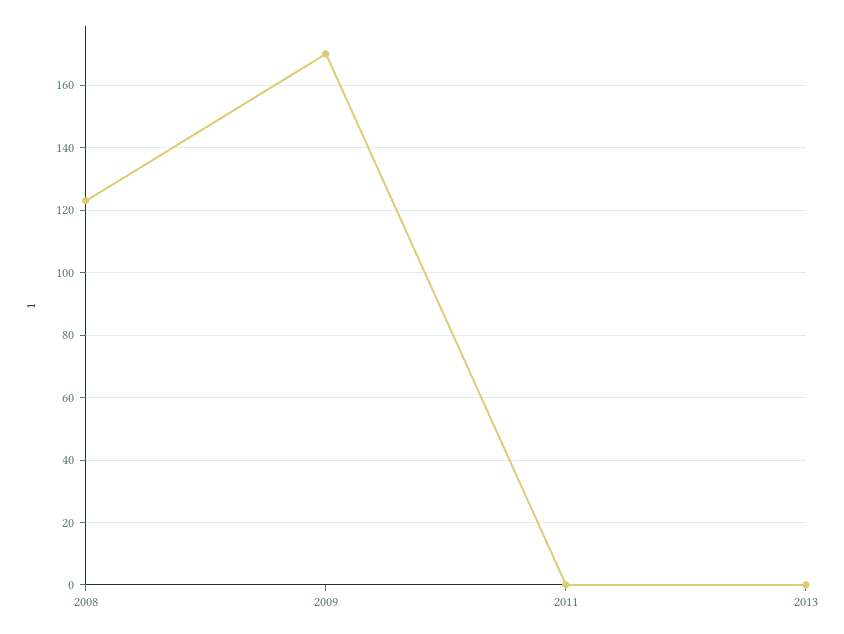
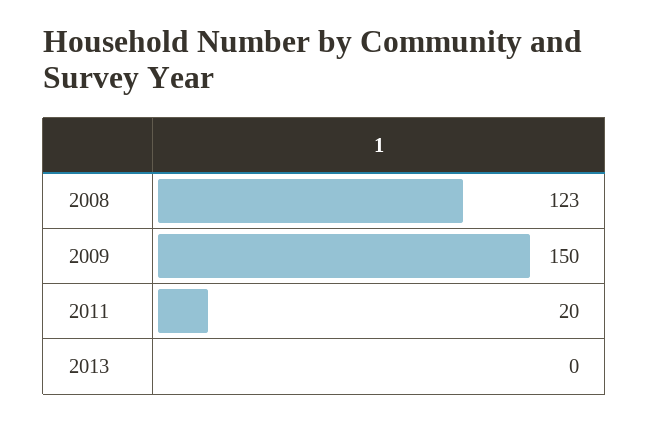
2009: 170 -> 150
2011: 0 -> 20

